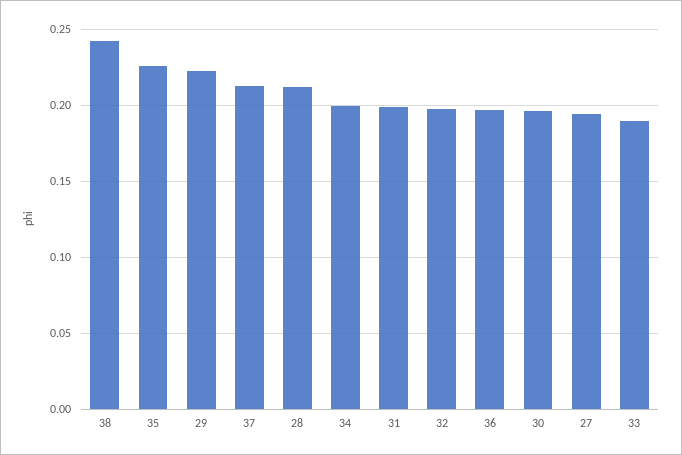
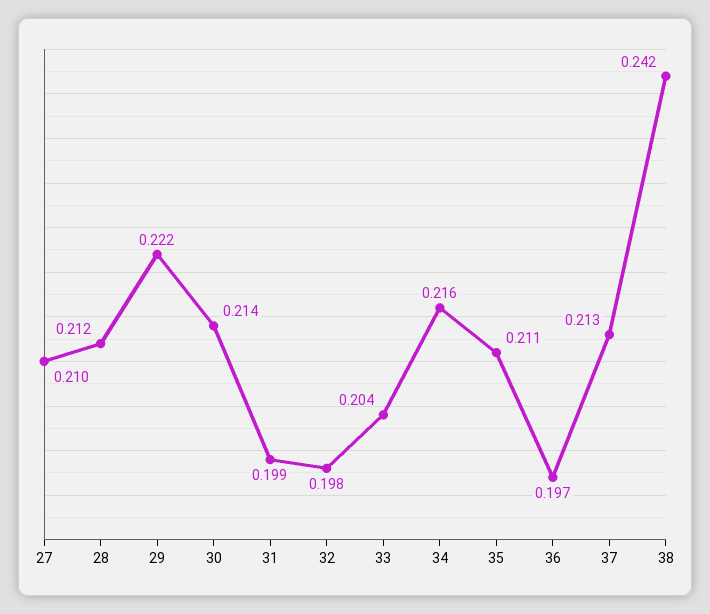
35: 0.225 -> 0.211
34: 0.2 -> 0.216
30: 0.195 -> 0.214
27: 0.195 -> 0.21
33: 0.19 -> 0.204

